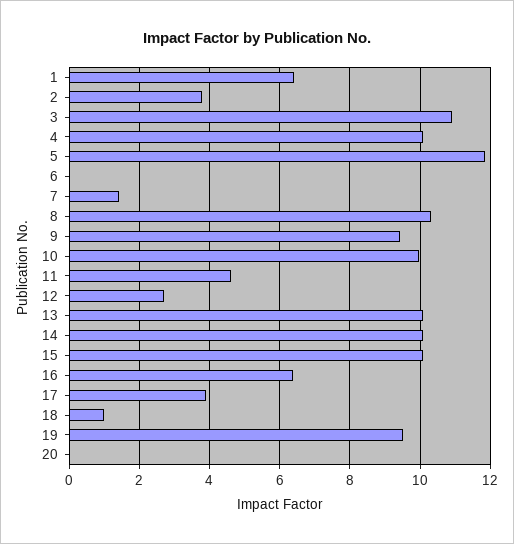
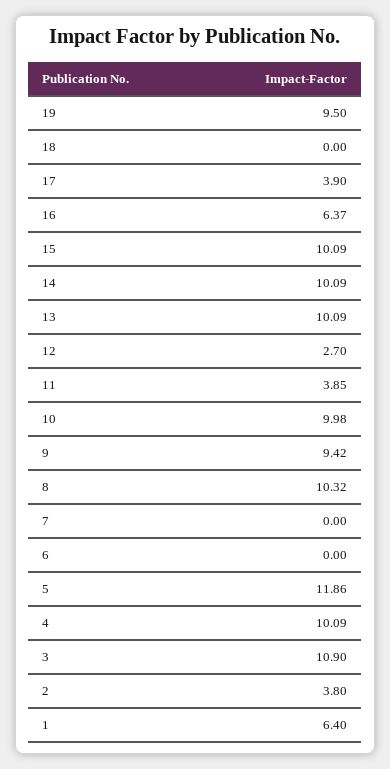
7: 1.4 -> 0
11: 4.6 -> 3.85
18: 1 -> 0
20: 0 -> none

